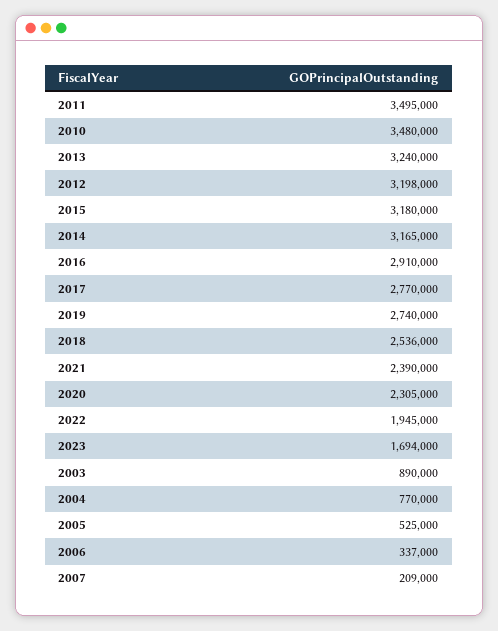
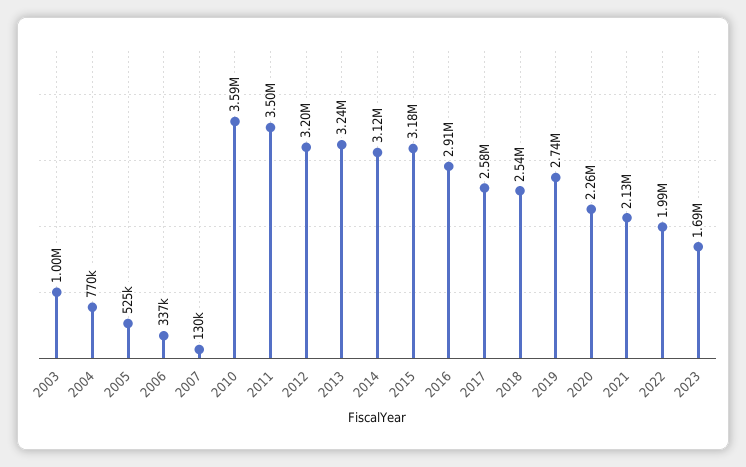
2010: 3480000 -> 3590000
2014: 3165000 -> 3120000
2017: 2770000 -> 2580000
2021: 2390000 -> 2130000
2020: 2305000 -> 2260000
2022: 1945000 -> 1990000
2003: 890000 -> 1000000
2007: 209000 -> 130000

